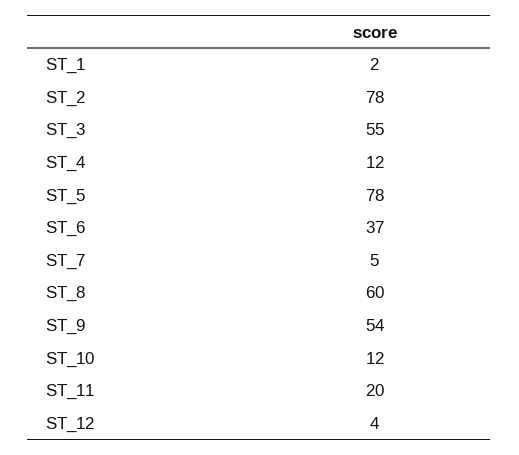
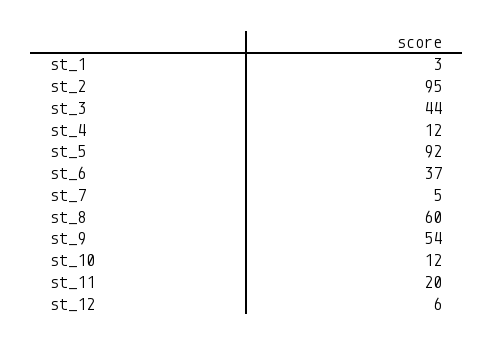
ST_1: 2 -> 3
ST_2: 78 -> 95
ST_3: 55 -> 44
ST_5: 78 -> 92
ST_12: 4 -> 6

